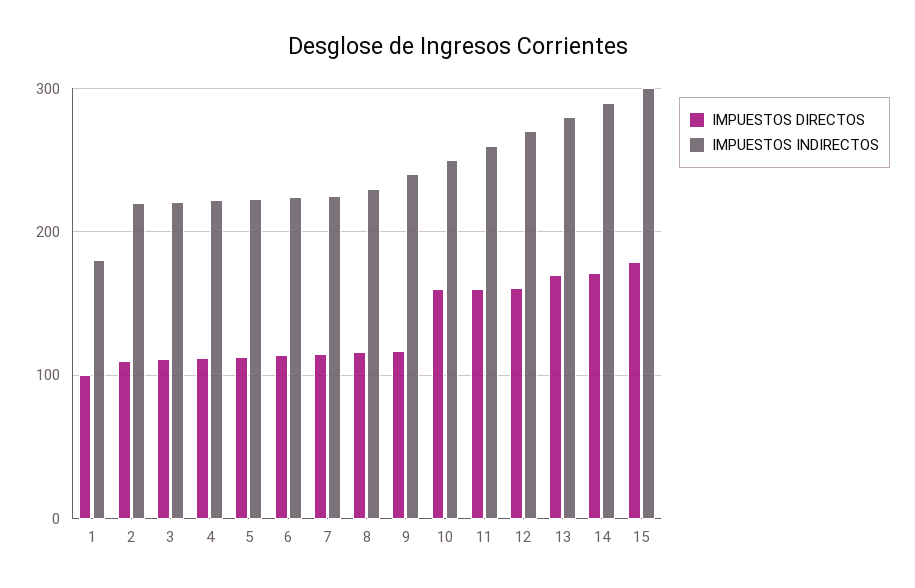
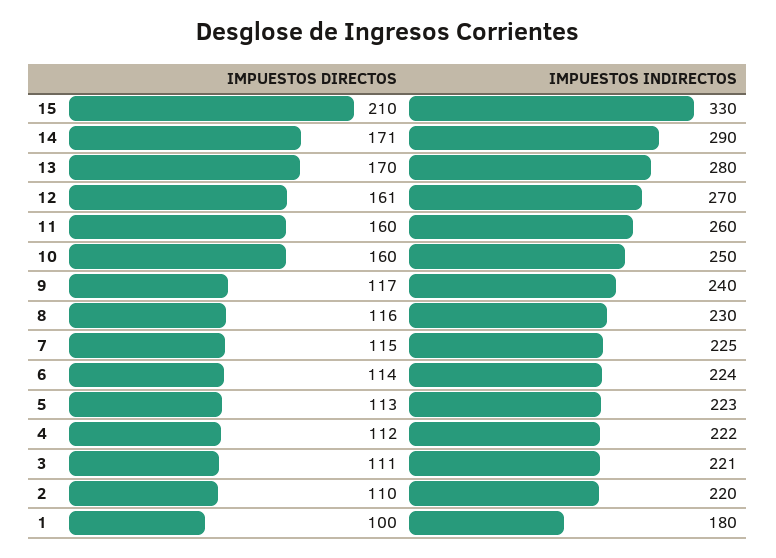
IMPUESTOS DIRECTOS, 15: 180 -> 210
IMPUESTOS INDIRECTOS, 15: 300 -> 330

